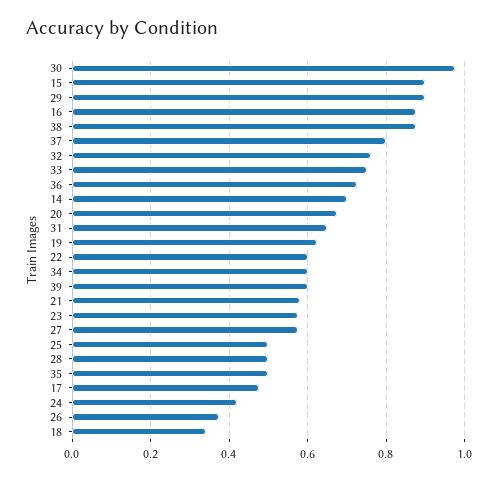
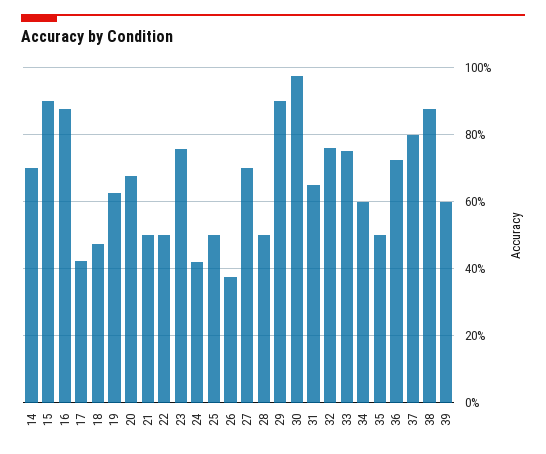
22: 0.6 -> 0.5
21: 0.58 -> 0.5
23: 0.58 -> 0.76
27: 0.58 -> 0.7
17: 0.48 -> 0.42
18: 0.34 -> 0.48

